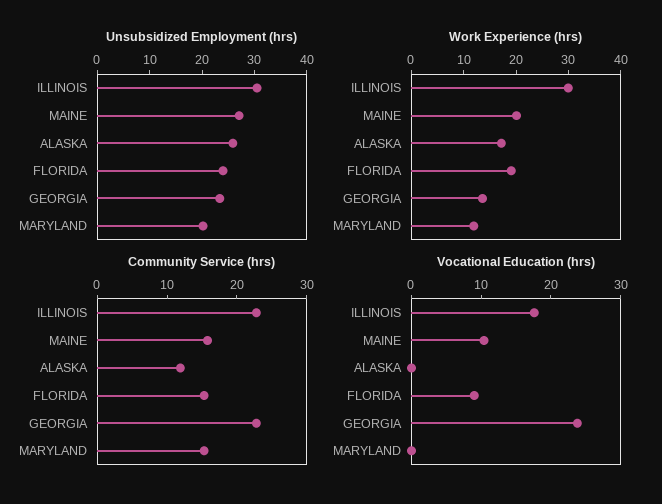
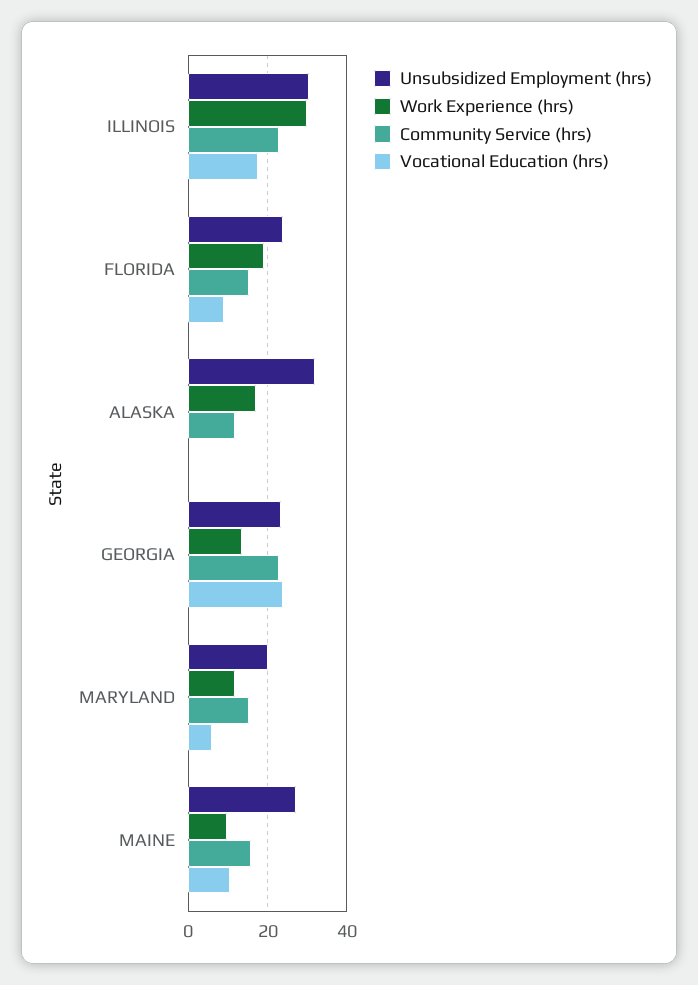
Unsubsidized Employment (hrs), ALASKA: 26 -> 32
Work Experience (hrs), MAINE: 20 -> 10
Vocational Education (hrs), MARYLAND: 0 -> 6

